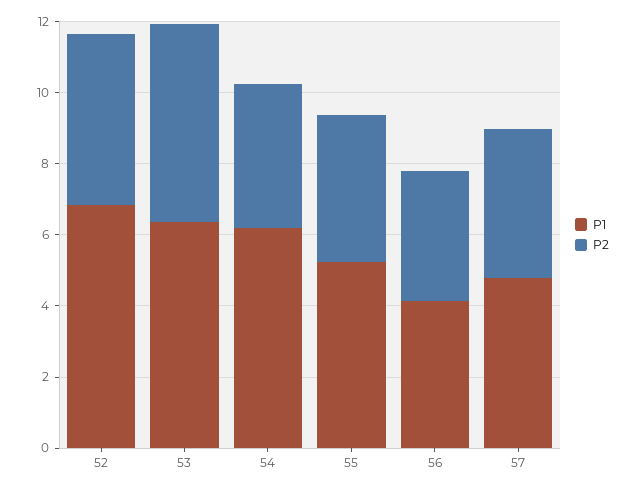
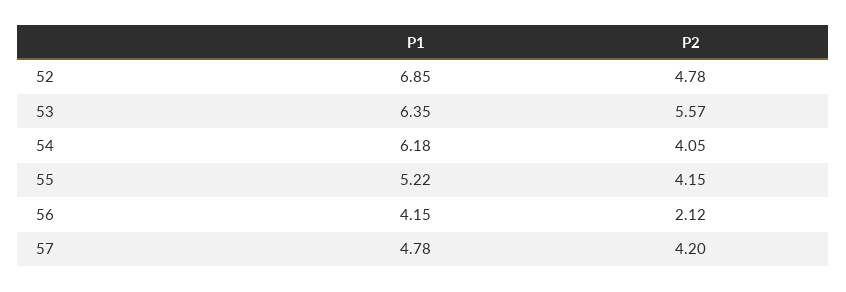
P2, 56: 3.5 -> 2.12

